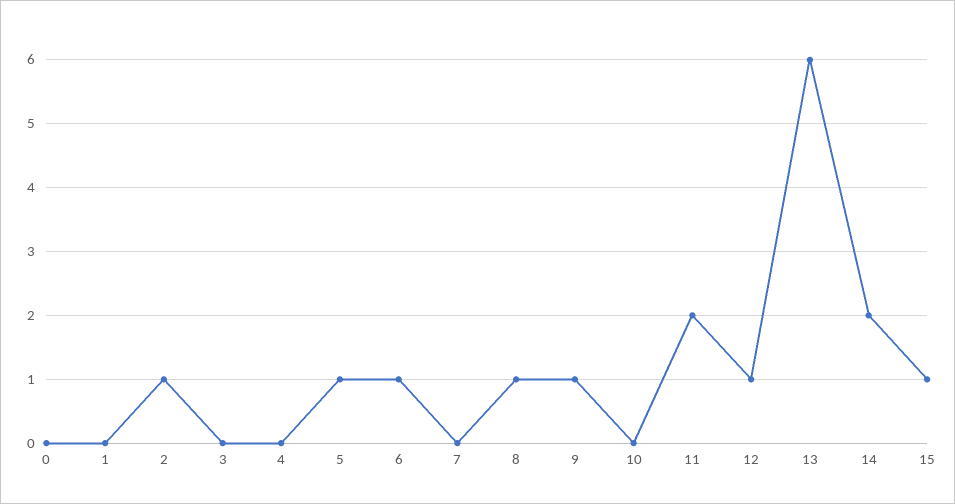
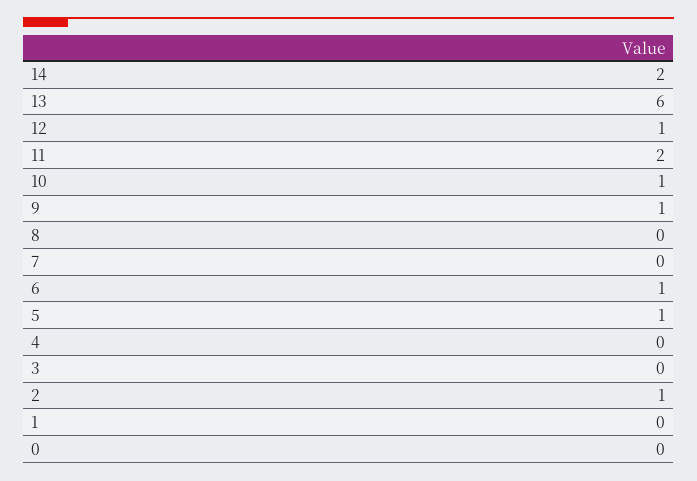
8: 1 -> 0
10: 0 -> 1
15: 1 -> none

